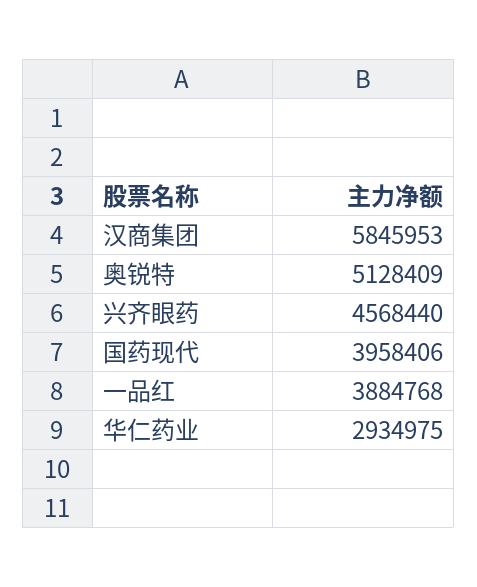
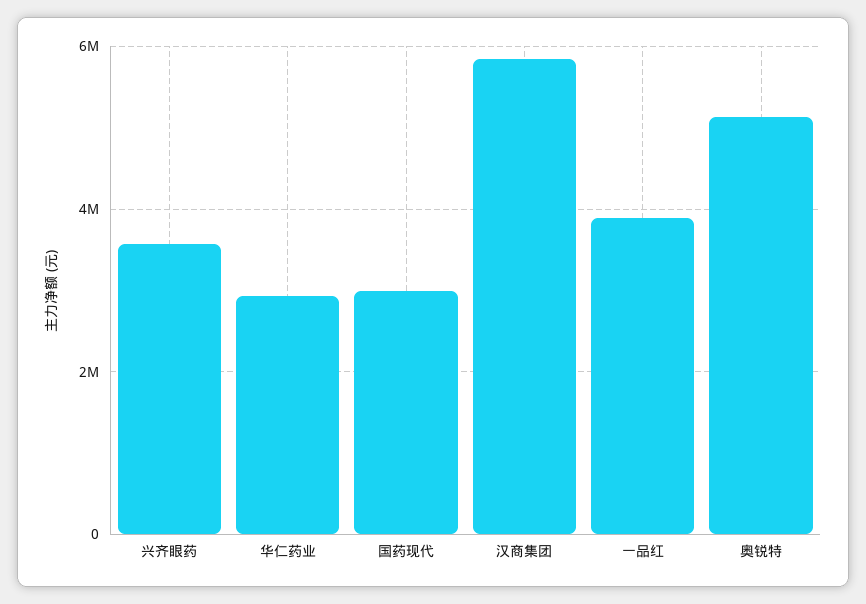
兴齐眼药: 4568440 -> 3600000
国药现代: 3958406 -> 3000000

